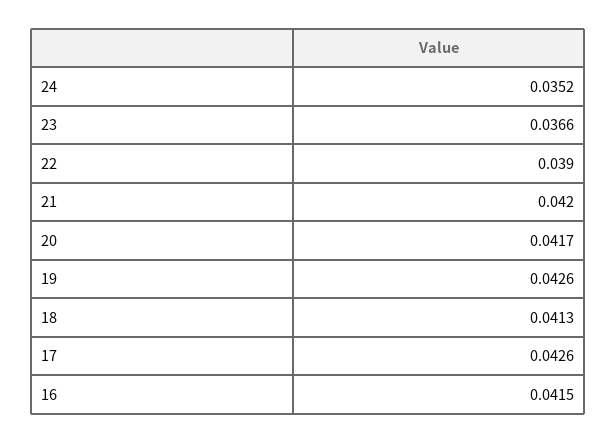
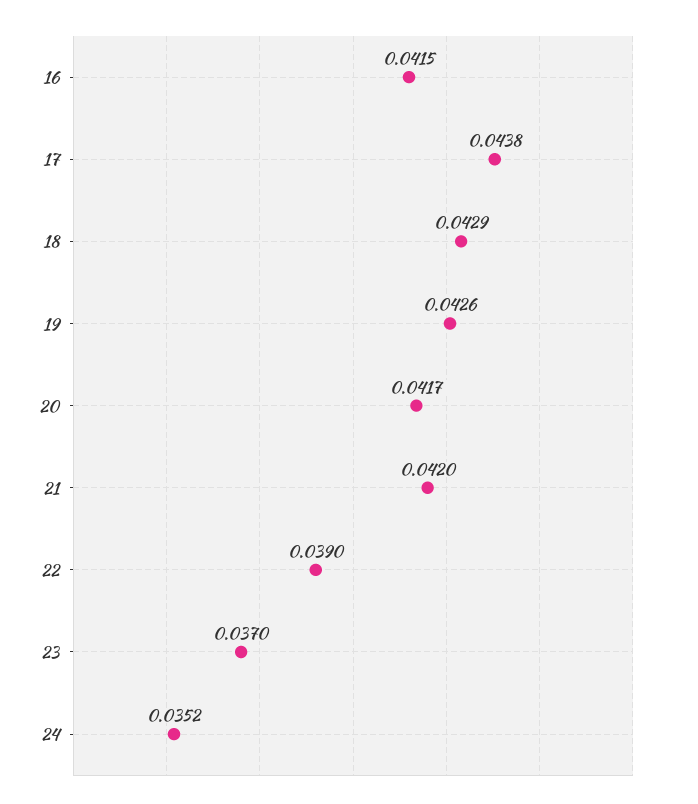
23: 0.0366 -> 0.037
18: 0.0413 -> 0.0429
17: 0.0426 -> 0.0438

